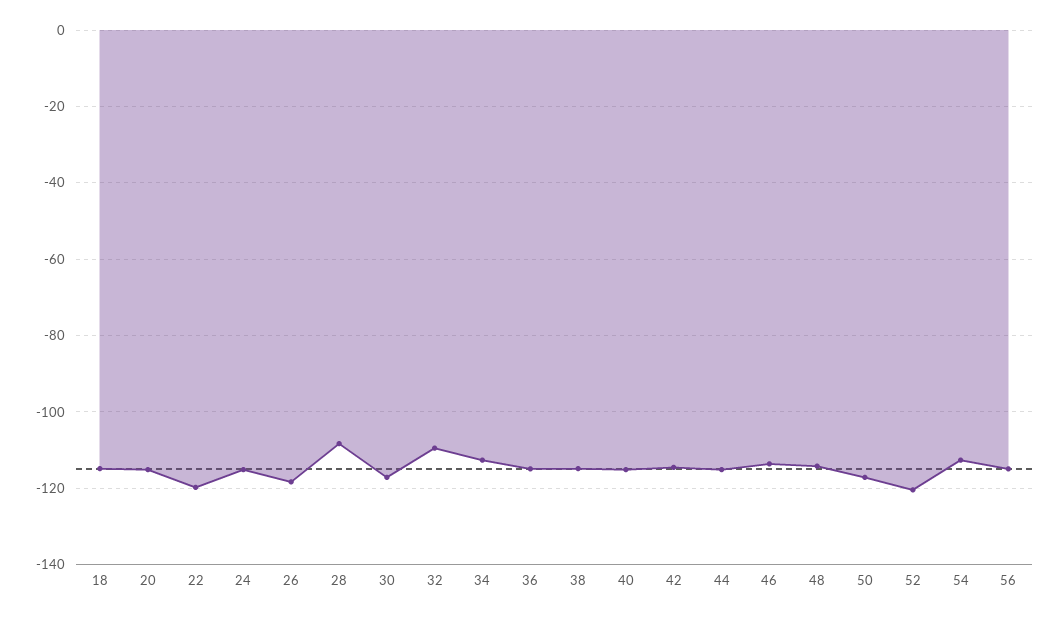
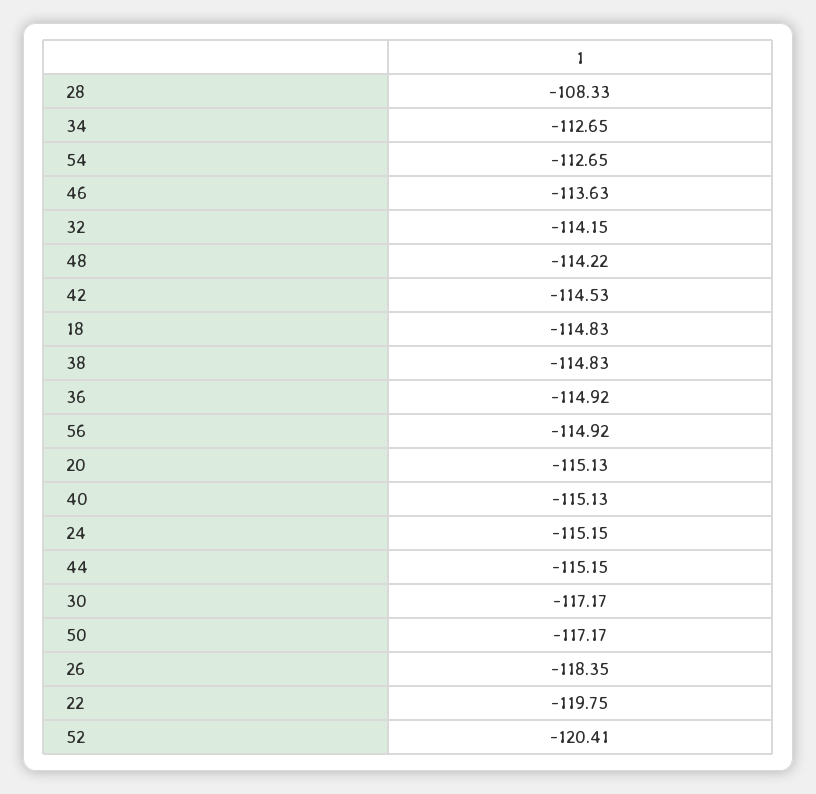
32: -110 -> -114.15

